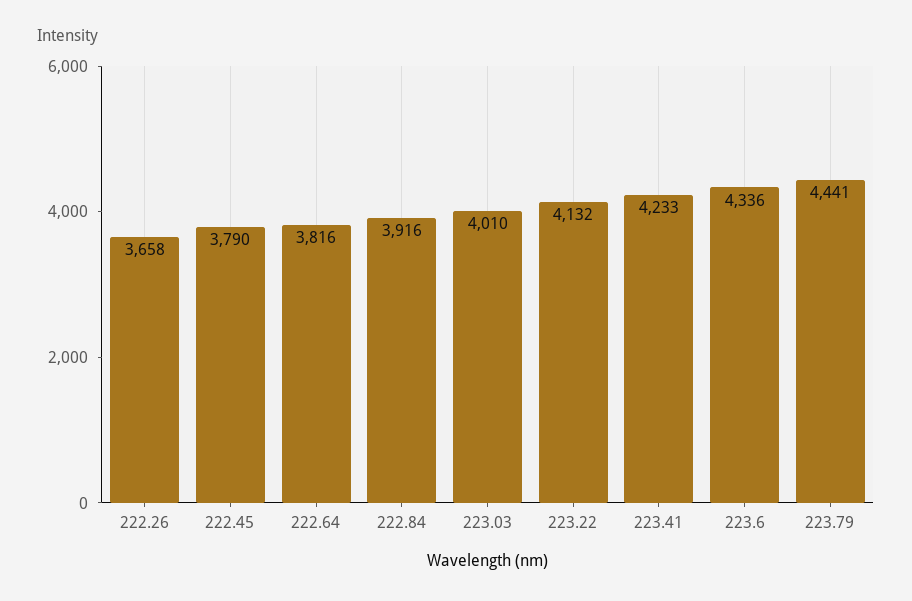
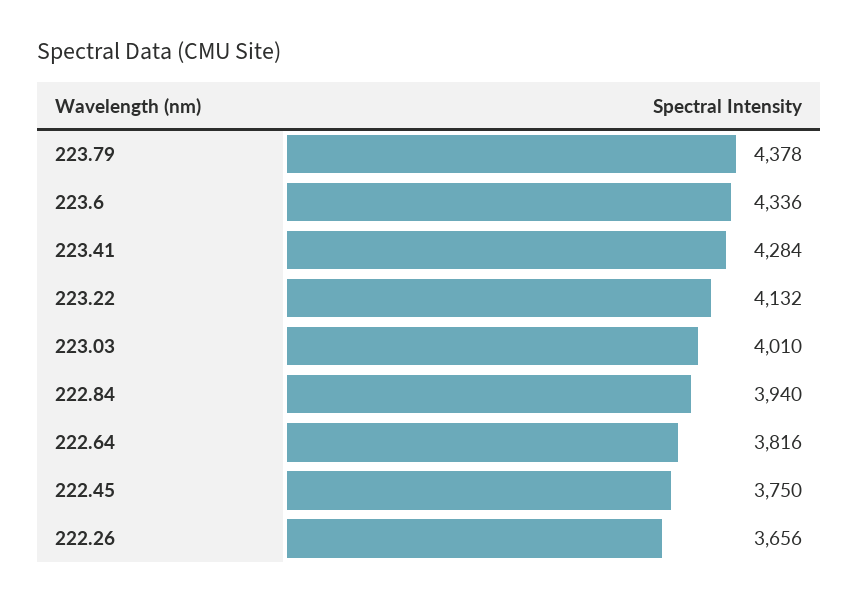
222.26: 3658 -> 3656
222.45: 3790 -> 3750
222.84: 3916 -> 3940
223.41: 4233 -> 4284
223.79: 4441 -> 4378

